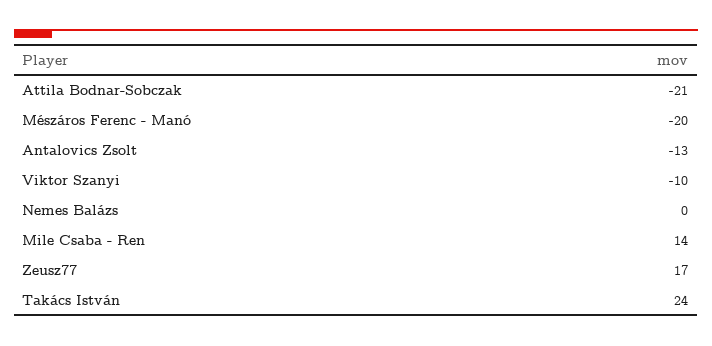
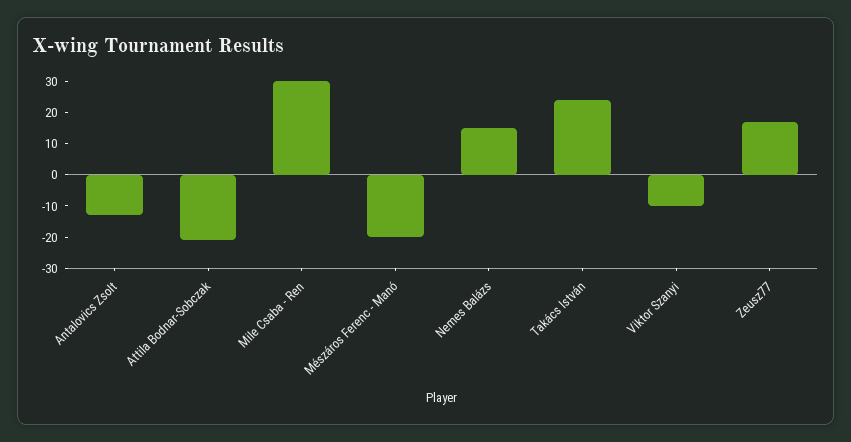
Nemes Balázs: 0 -> 15
Mile Csaba - Ren: 14 -> 30

